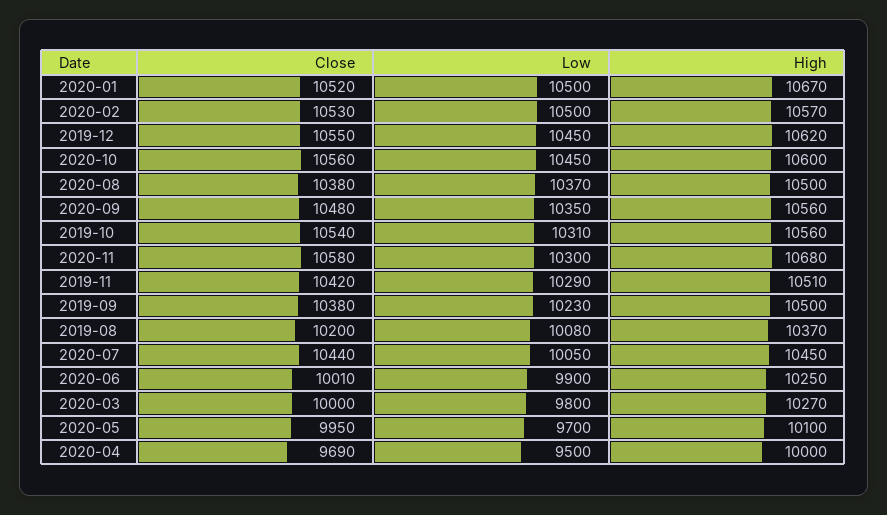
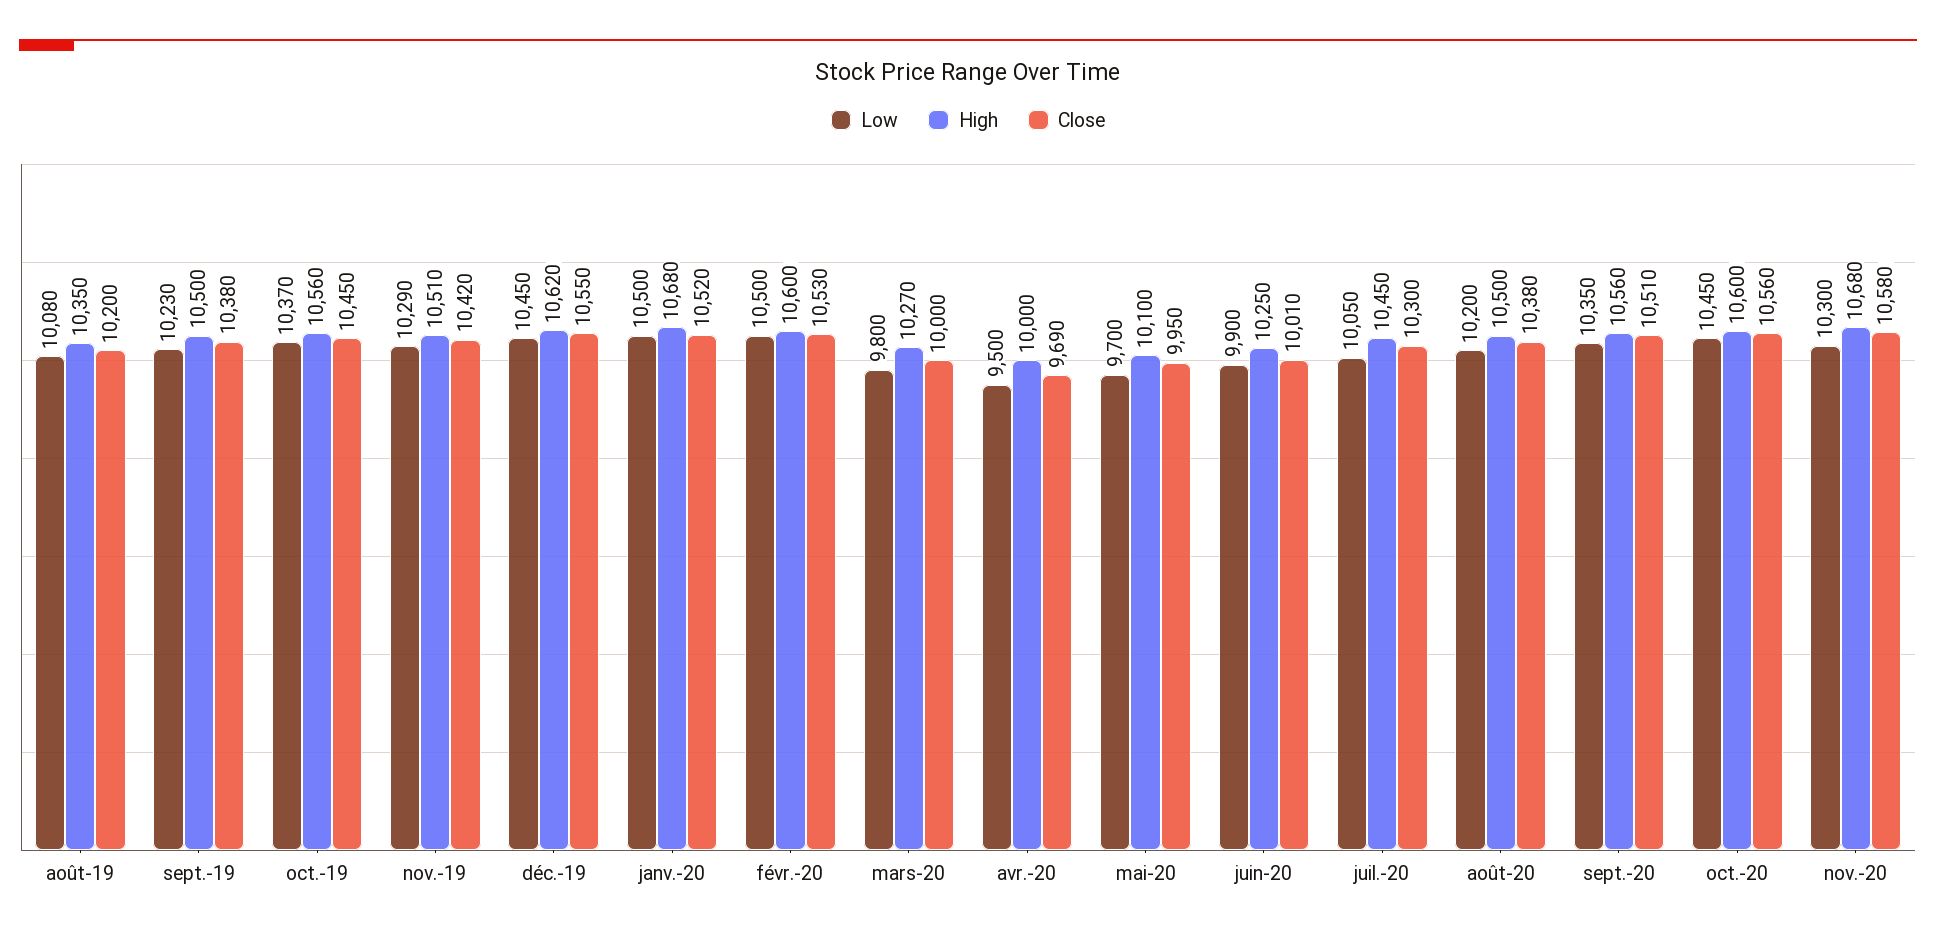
High, 2020-01: 10670 -> 10680
High, 2020-02: 10570 -> 10600
Low, 2020-08: 10370 -> 10200
Close, 2020-09: 10480 -> 10510
Close, 2019-10: 10540 -> 10450
Low, 2019-10: 10310 -> 10370
High, 2019-08: 10370 -> 10350
Close, 2020-07: 10440 -> 10300

